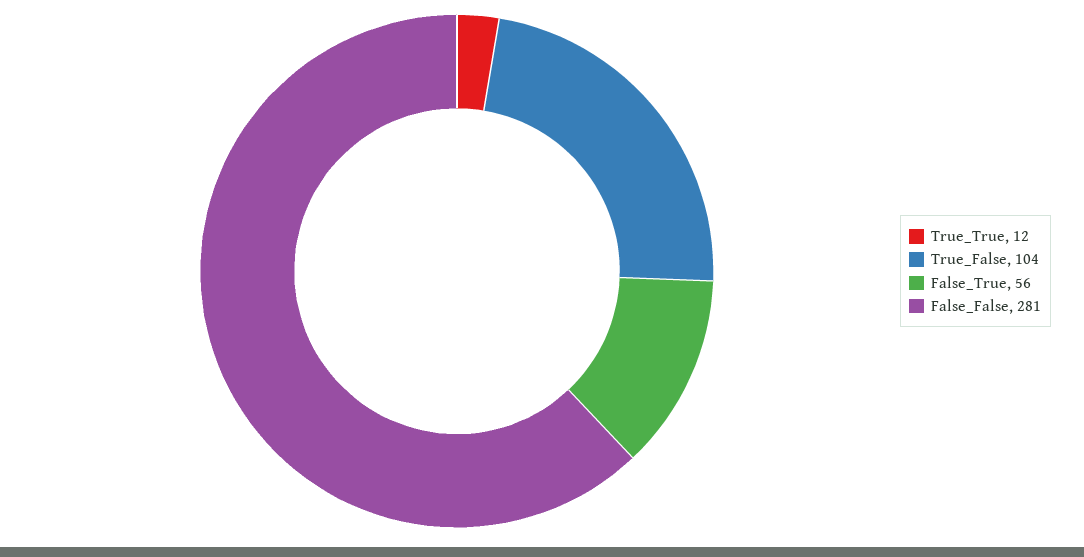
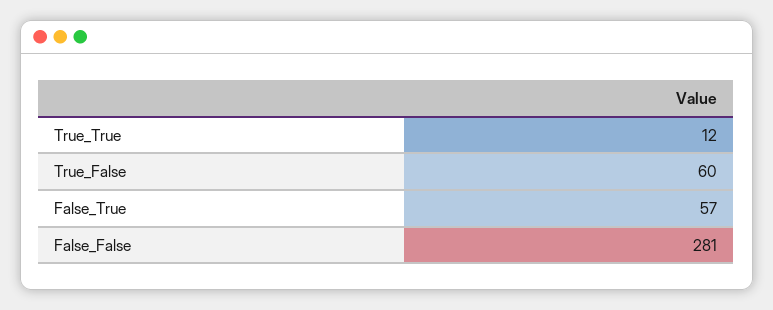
True_False: 104 -> 60
False_True: 56 -> 57

